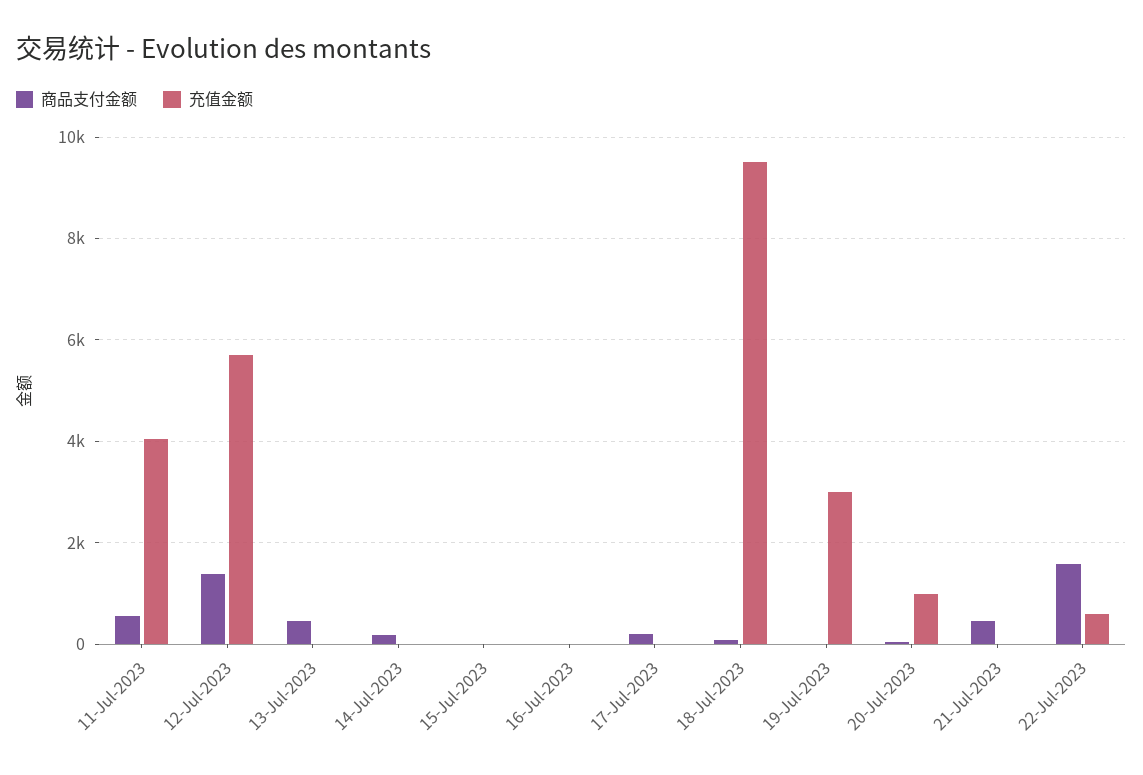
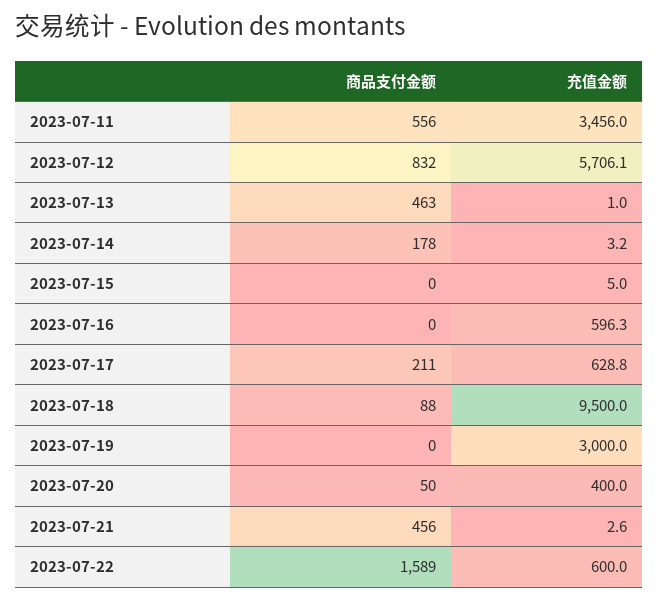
充值金额, 11-Jul-2023: 4000 -> 3456
商品支付金额, 12-Jul-2023: 1400 -> 832
充值金额, 16-Jul-2023: 0 -> 596.3
充值金额, 17-Jul-2023: 0 -> 628.8
充值金额, 20-Jul-2023: 1000 -> 400

